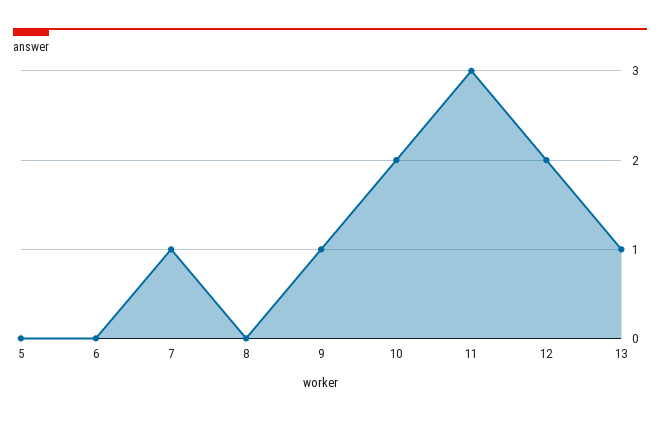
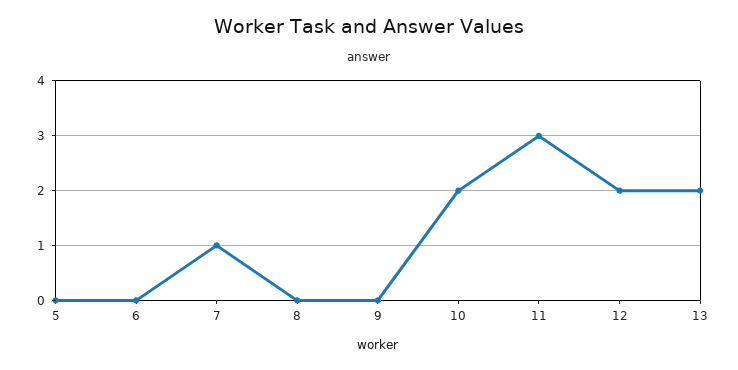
9: 1 -> 0
13: 1 -> 2

